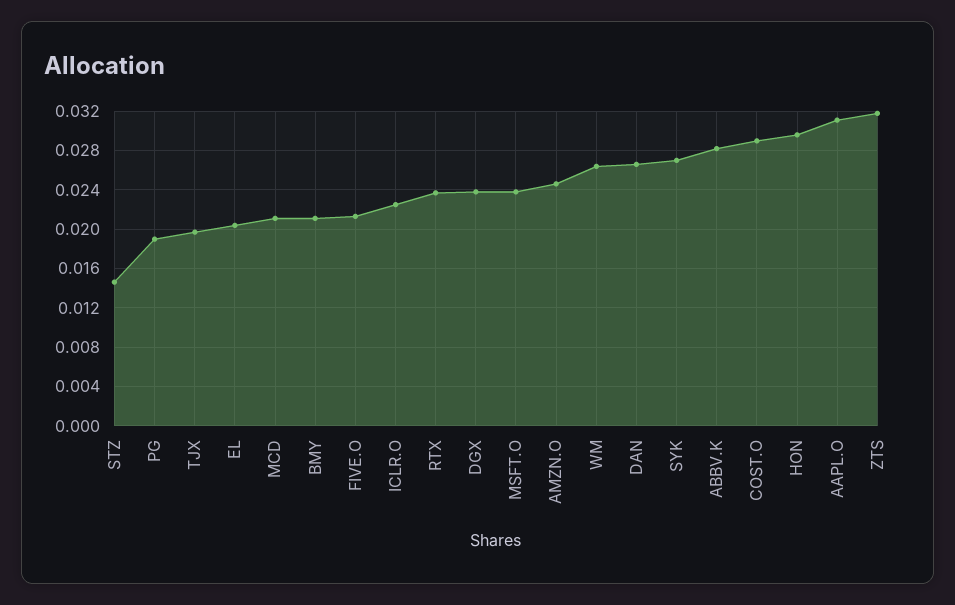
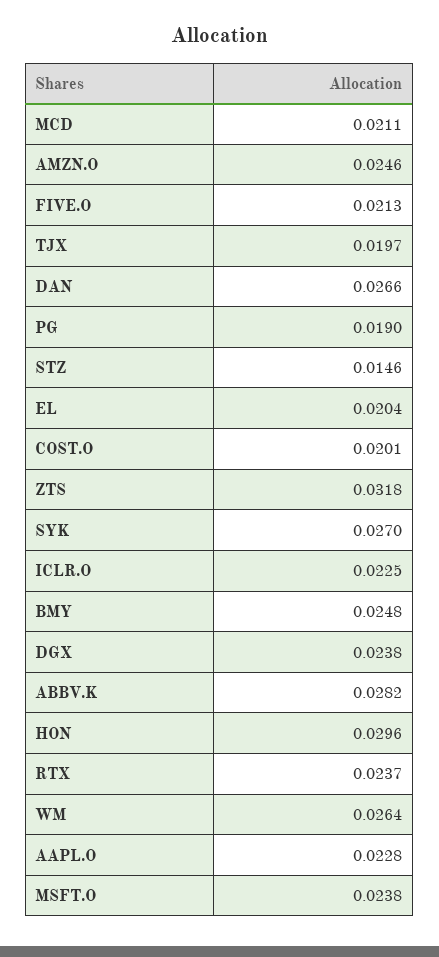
BMY: 0.021 -> 0.0248
COST.O: 0.029 -> 0.0201
AAPL.O: 0.031 -> 0.0228

